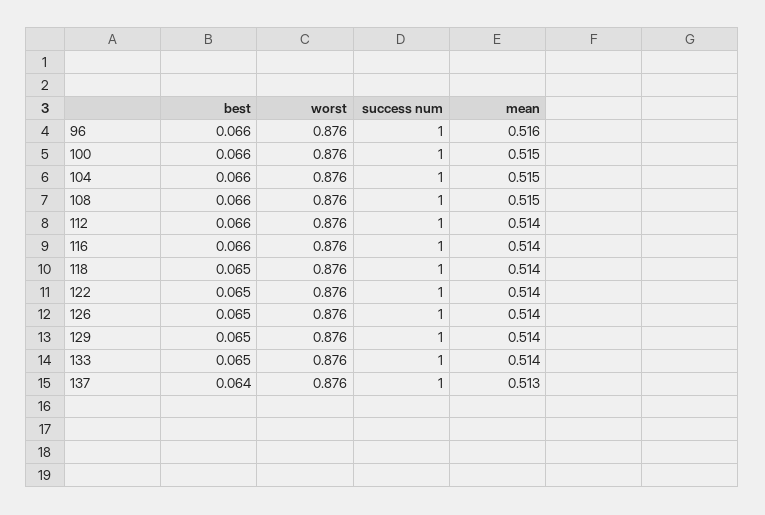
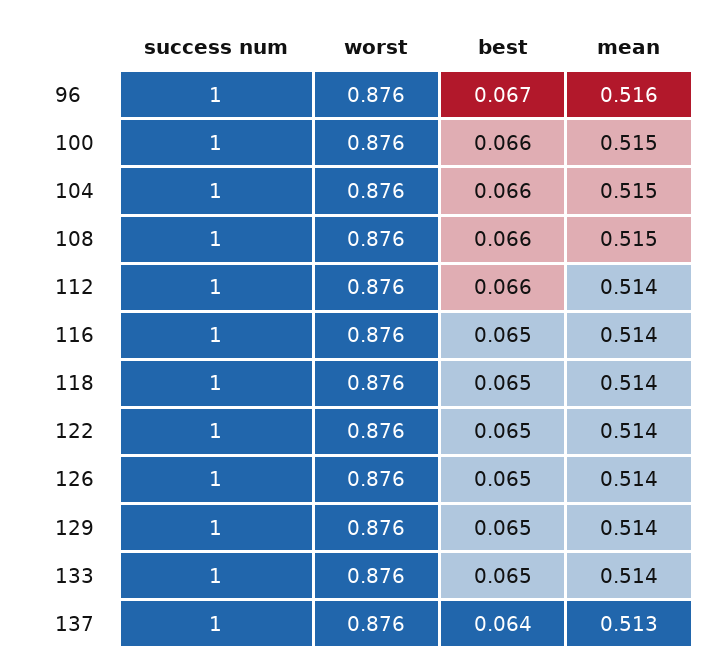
best, 96: 0.066 -> 0.067
best, 116: 0.066 -> 0.065

